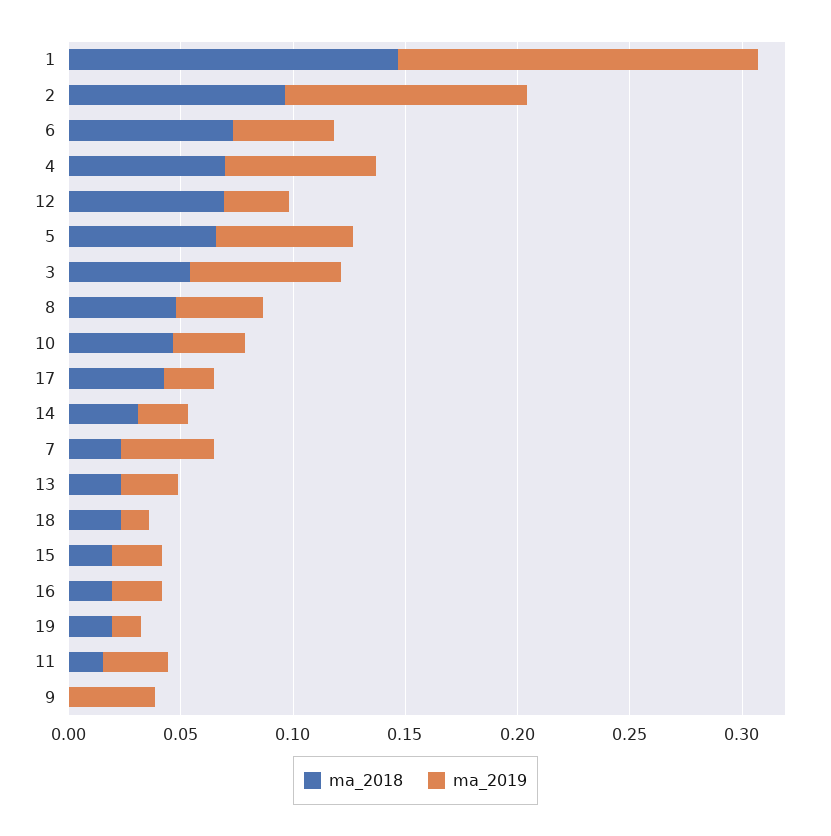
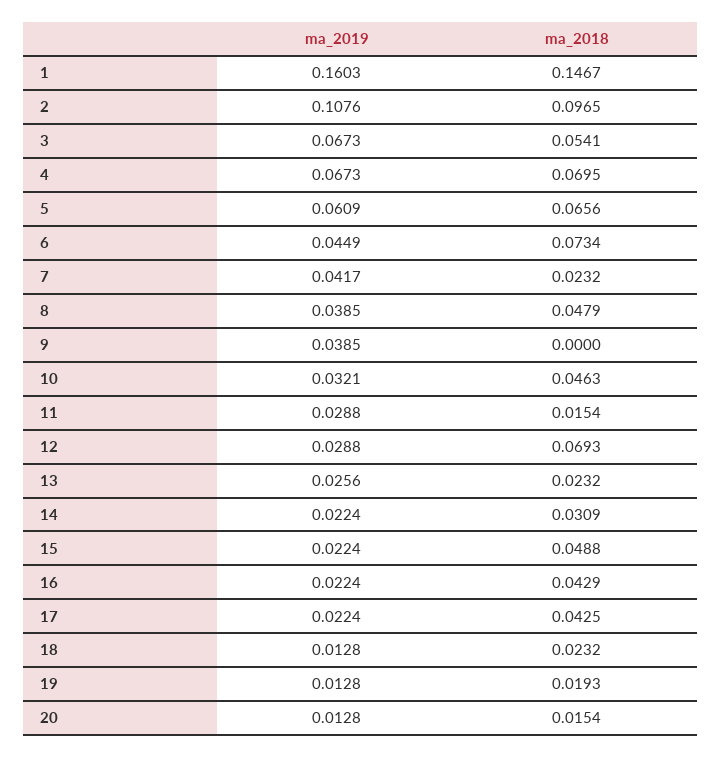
ma_2018, 15: 0.02 -> 0.0488
ma_2018, 16: 0.02 -> 0.0429
ma_2019, 20: none -> 0.0128
ma_2018, 20: none -> 0.0154

